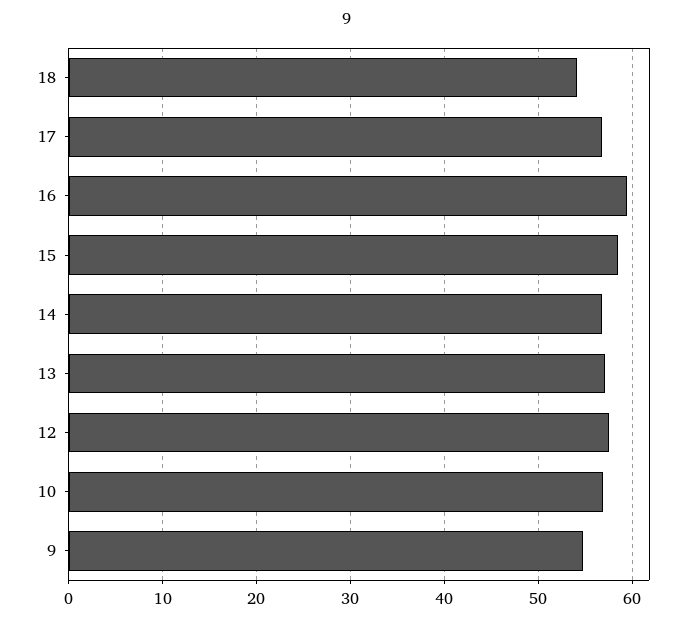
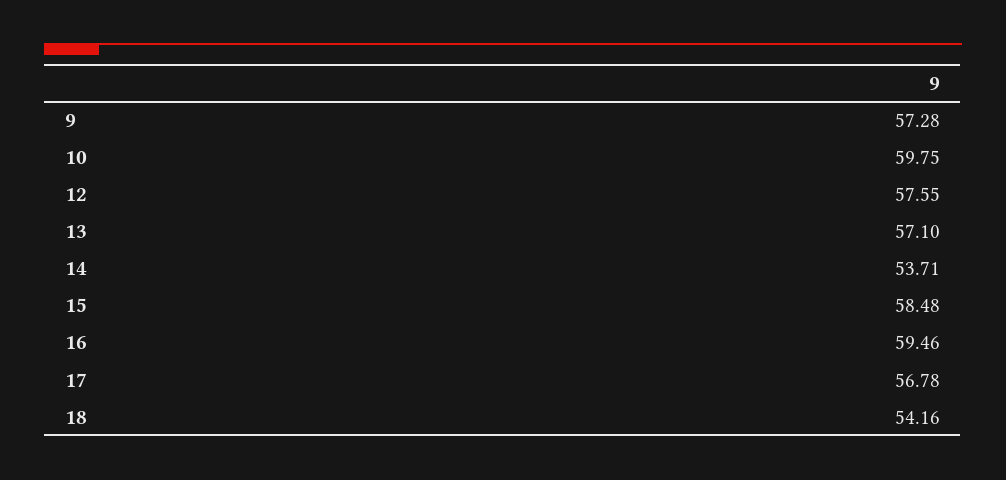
14: 57 -> 53.71
10: 57 -> 59.75
9: 55 -> 57.28

